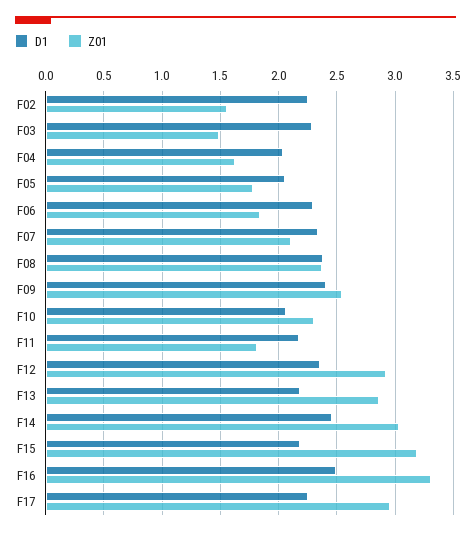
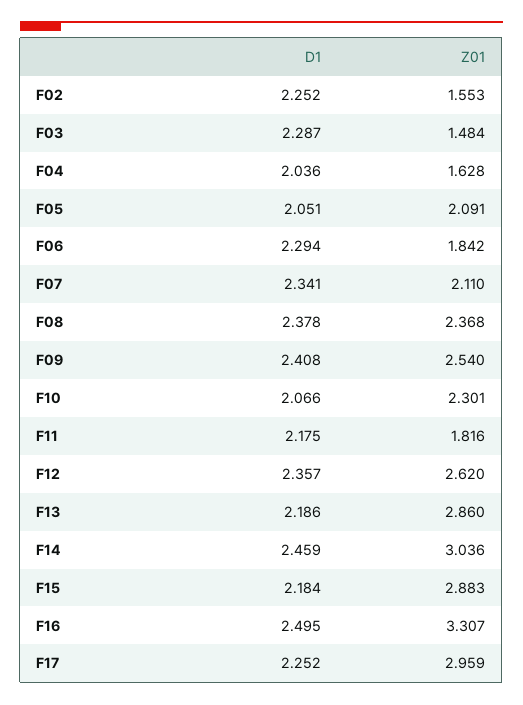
Z01, F05: 1.8 -> 2.091
Z01, F12: 2.9 -> 2.62
Z01, F15: 3.2 -> 2.883

